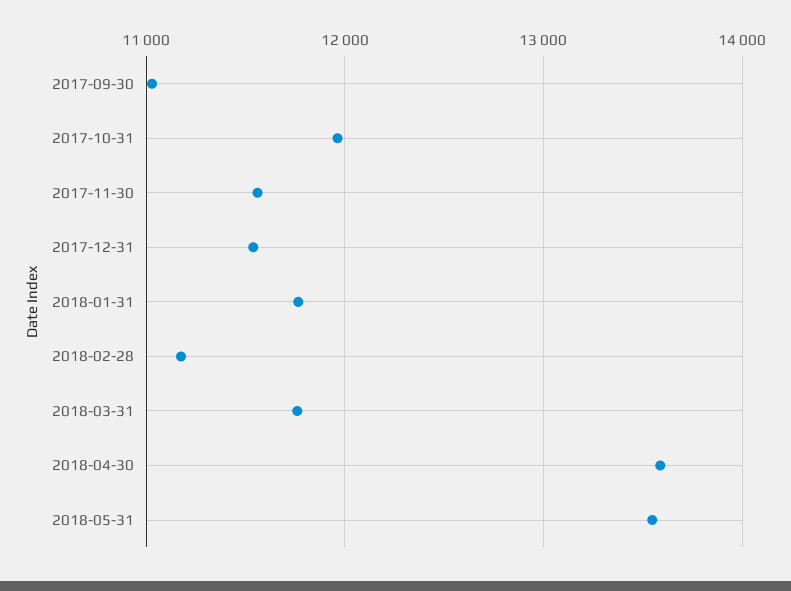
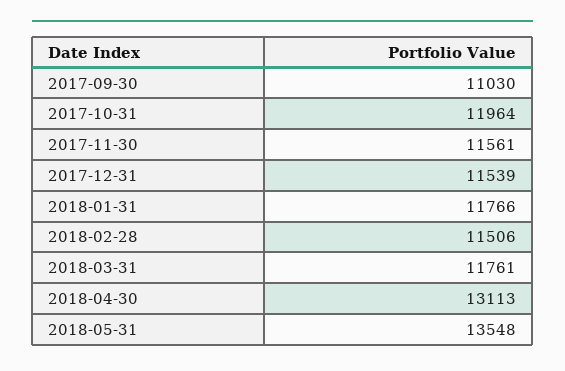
2018-02-28: 11200 -> 11506
2018-04-30: 13600 -> 13113

